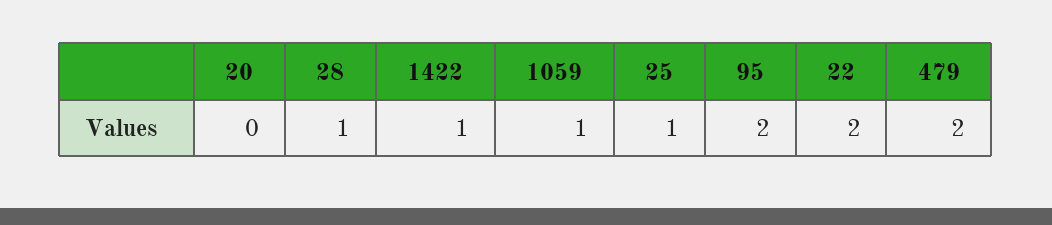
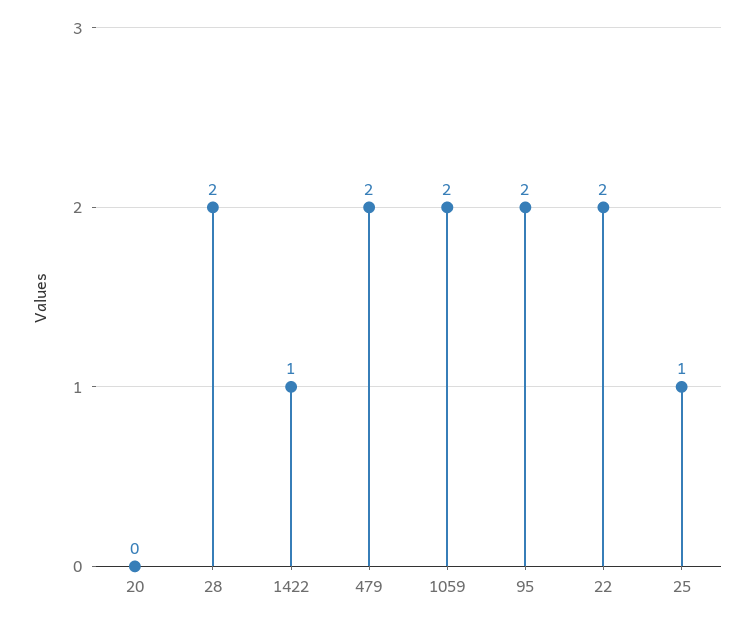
28: 1 -> 2
1059: 1 -> 2

